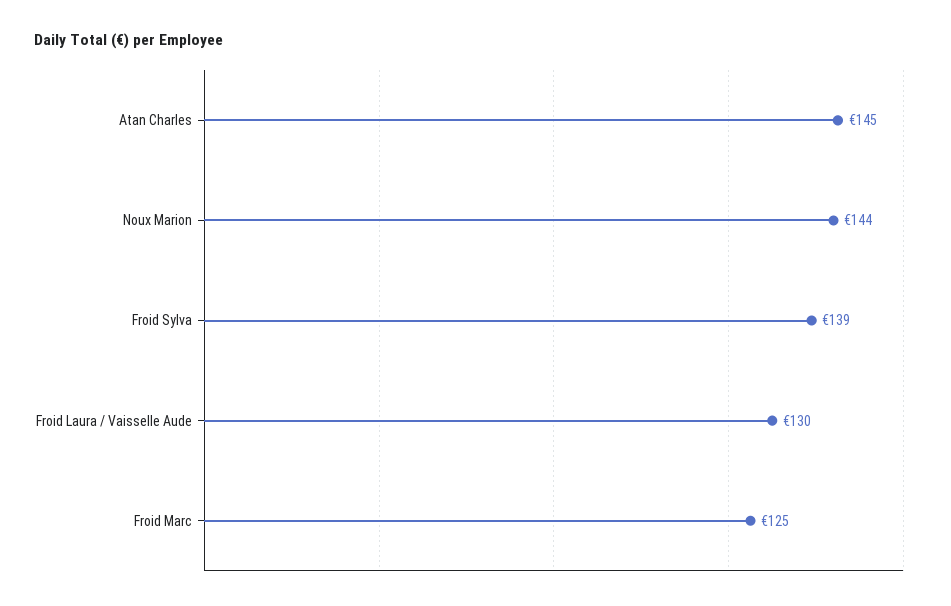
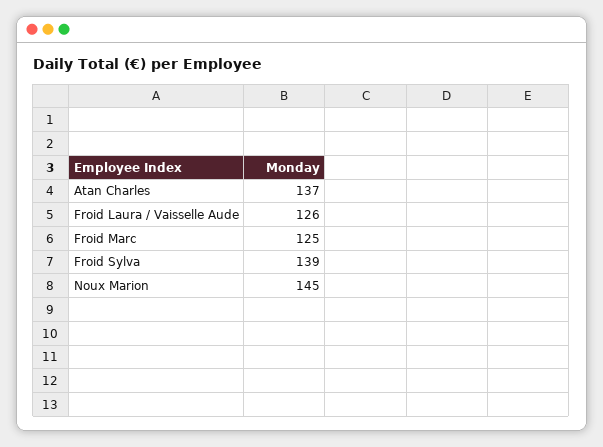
Atan Charles: 145 -> 137
Noux Marion: 144 -> 145
Froid Laura / Vaisselle Aude: 130 -> 126

